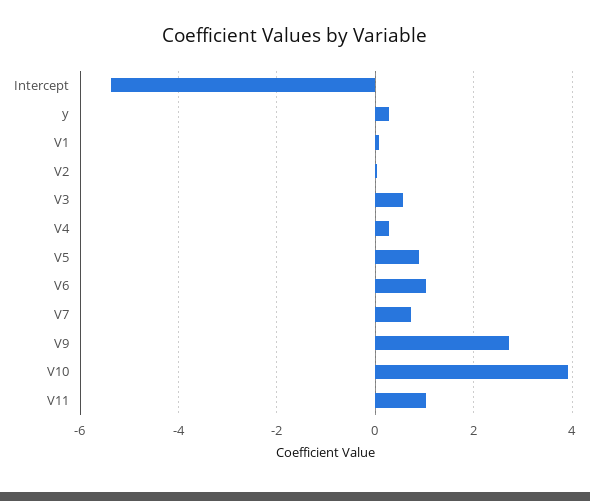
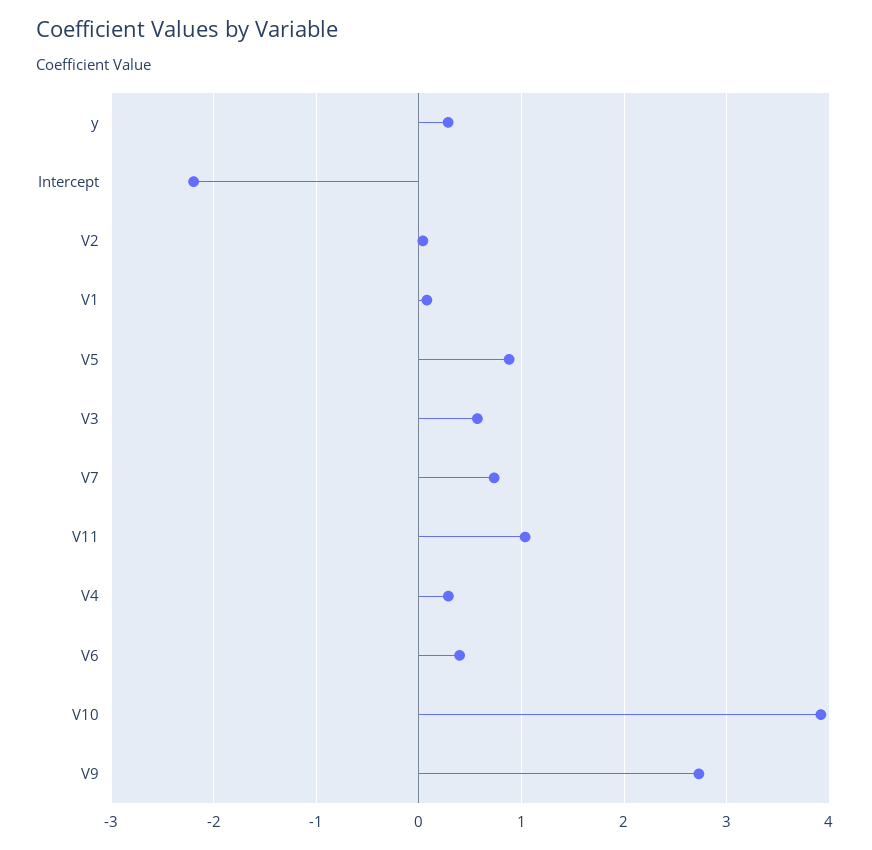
Intercept: -5.4 -> -2.2
V6: 1 -> 0.4

